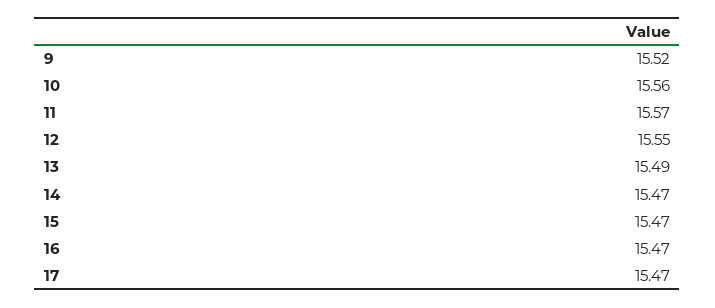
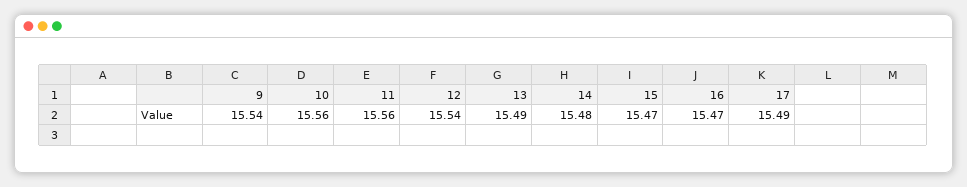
9: 15.52 -> 15.54
11: 15.57 -> 15.56
12: 15.55 -> 15.54
14: 15.47 -> 15.48
17: 15.47 -> 15.49

